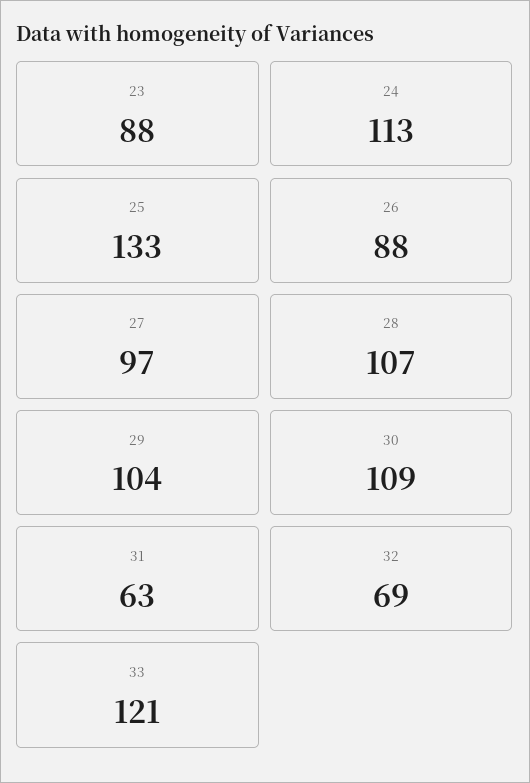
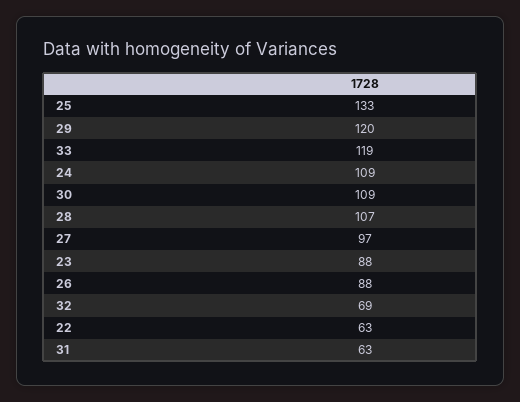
24: 113 -> 109
29: 104 -> 120
33: 121 -> 119
22: none -> 63

